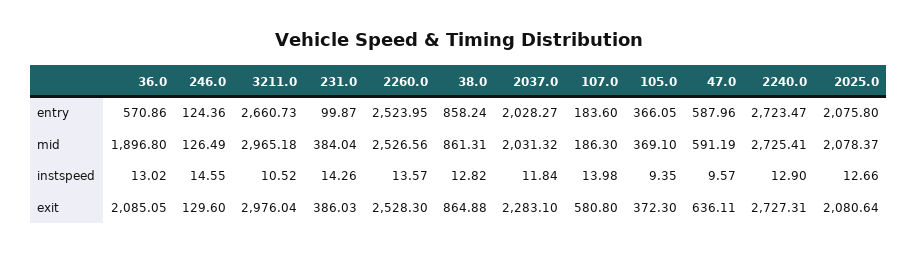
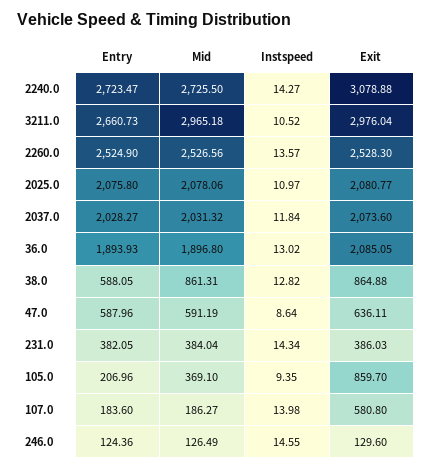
36.0, entry: 570.86 -> 1893.93
231.0, entry: 99.87 -> 382.05
2260.0, entry: 2523.95 -> 2524.9
38.0, entry: 858.24 -> 588.05
105.0, entry: 366.05 -> 206.96
107.0, mid: 186.3 -> 186.27
2240.0, mid: 2725.41 -> 2725.5
2025.0, mid: 2078.37 -> 2078.06
231.0, instspeed: 14.26 -> 14.34
47.0, instspeed: 9.57 -> 8.64
2240.0, instspeed: 12.9 -> 14.27
2025.0, instspeed: 12.66 -> 10.97
2037.0, exit: 2283.1 -> 2073.6
105.0, exit: 372.3 -> 859.7
2240.0, exit: 2727.31 -> 3078.88
2025.0, exit: 2080.64 -> 2080.77

